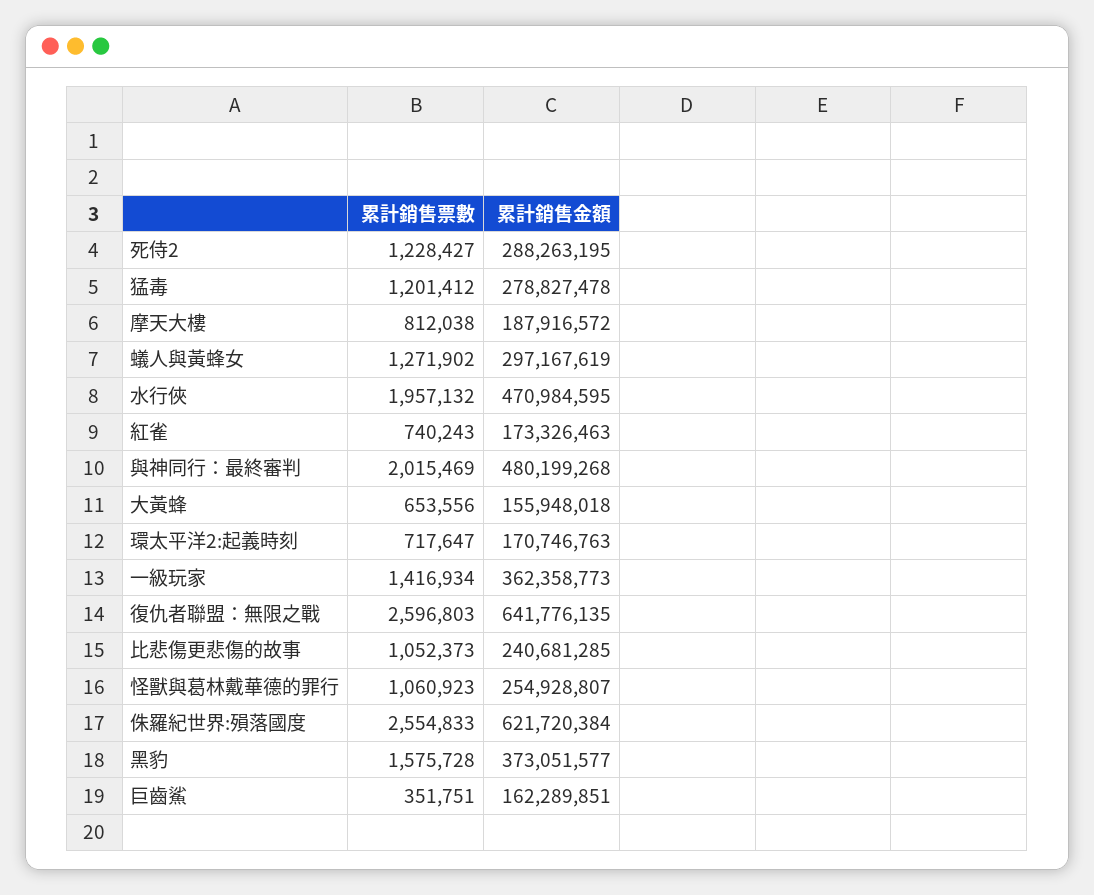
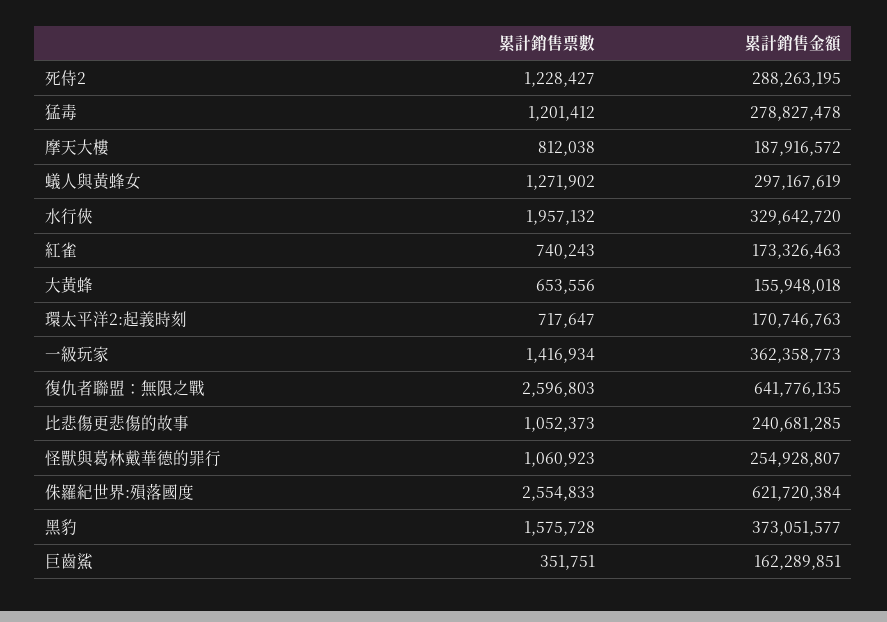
累計銷售金額, 水行俠: 470984595 -> 329642720
累計銷售票數, 與神同行：最終審判: 2015469 -> none
累計銷售金額, 與神同行：最終審判: 480199268 -> none

